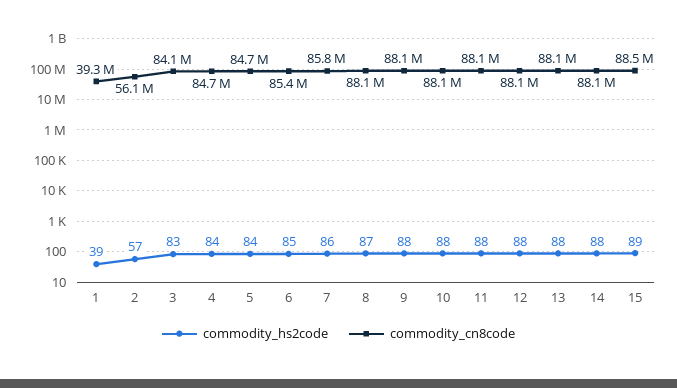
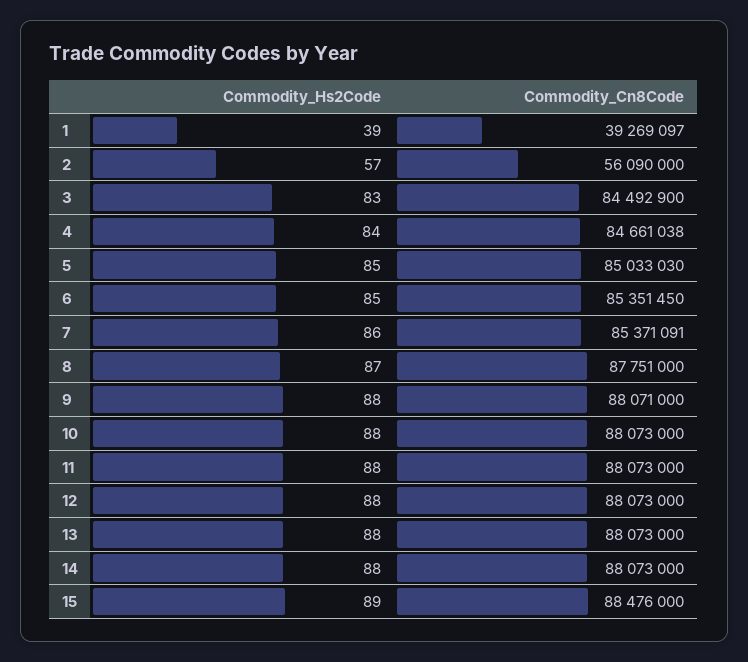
commodity_cn8code, 3: 84100000 -> 84492900
commodity_hs2code, 5: 84 -> 85
commodity_cn8code, 5: 84700000 -> 85033030
commodity_cn8code, 7: 85800000 -> 85371091
commodity_cn8code, 8: 88100000 -> 87751000

